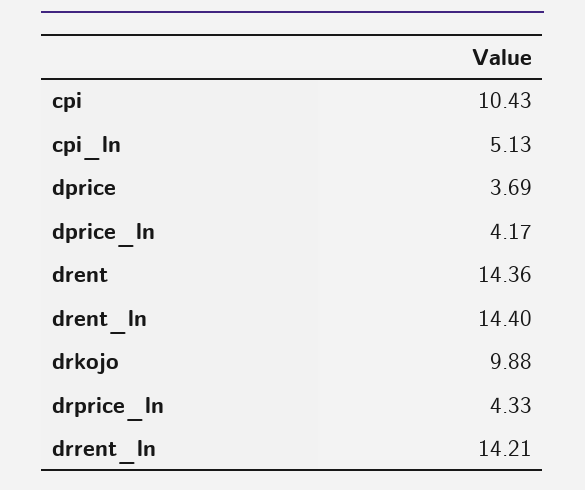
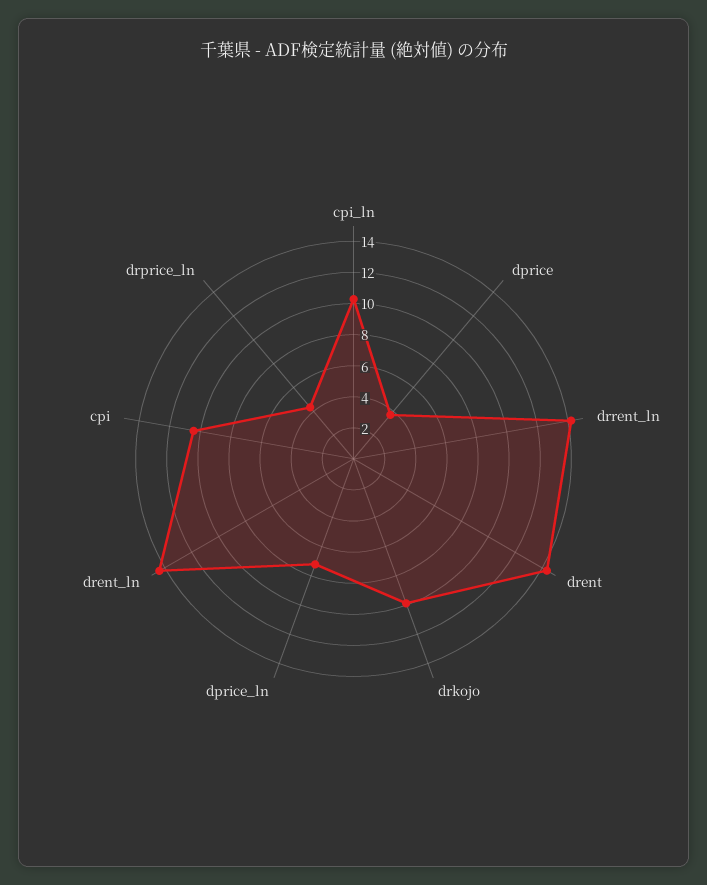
cpi_ln: 5.13 -> 10
dprice_ln: 4.17 -> 7

